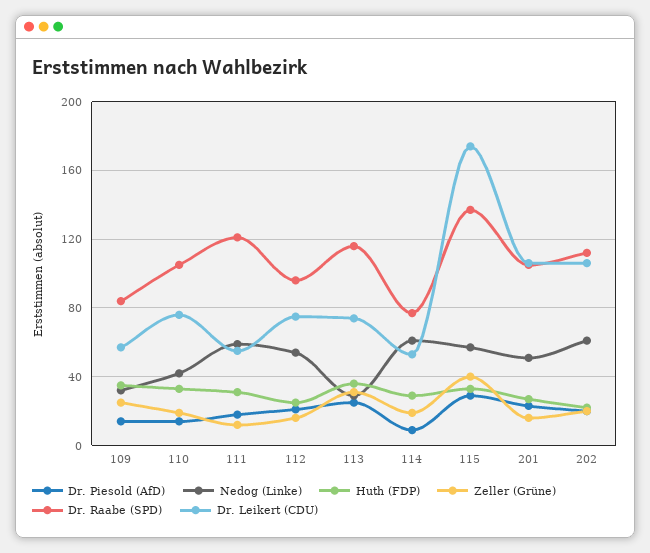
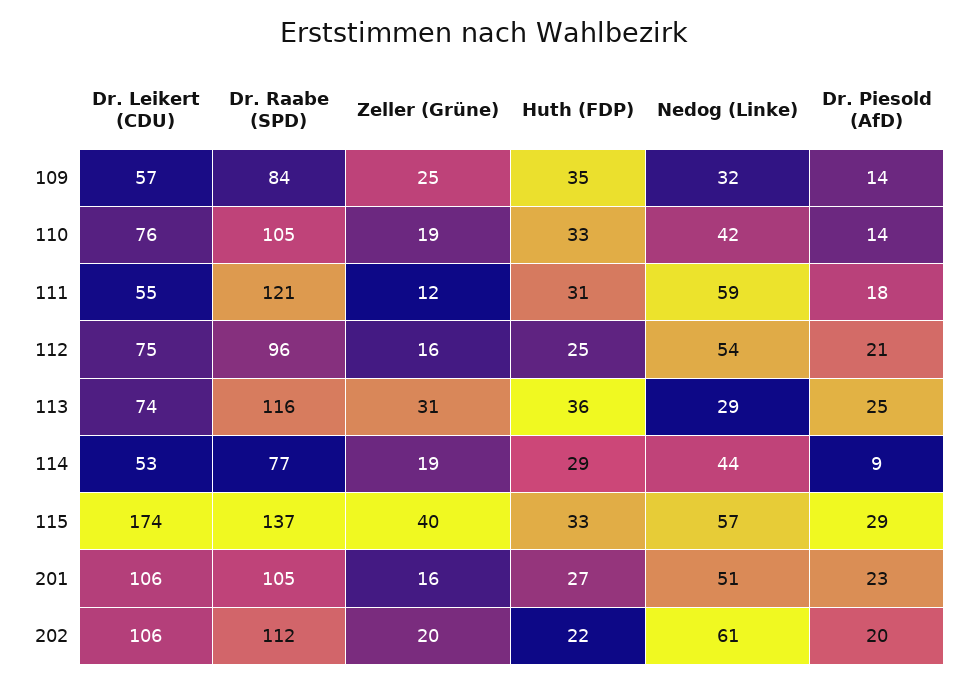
Nedog (Linke), 114: 60 -> 44

